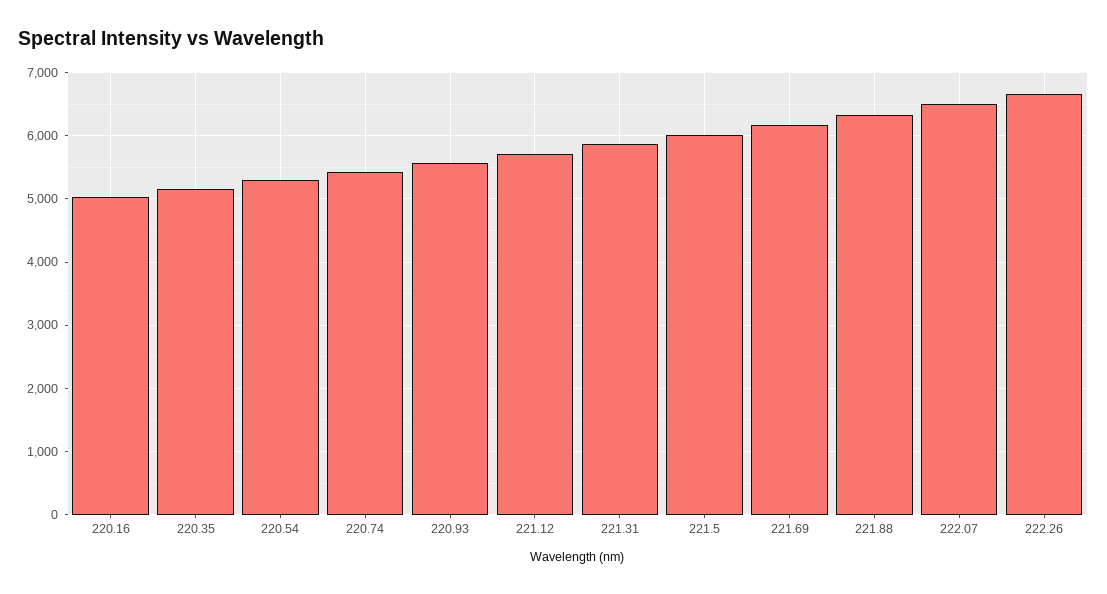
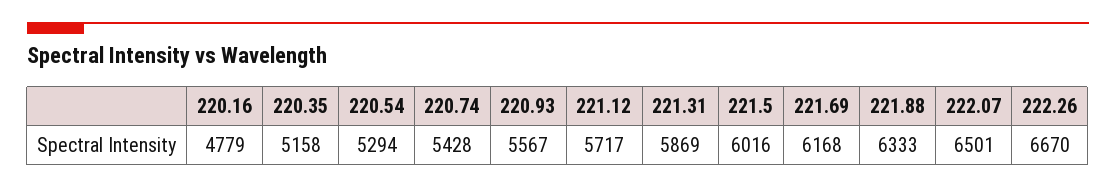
220.16: 5000 -> 4779

